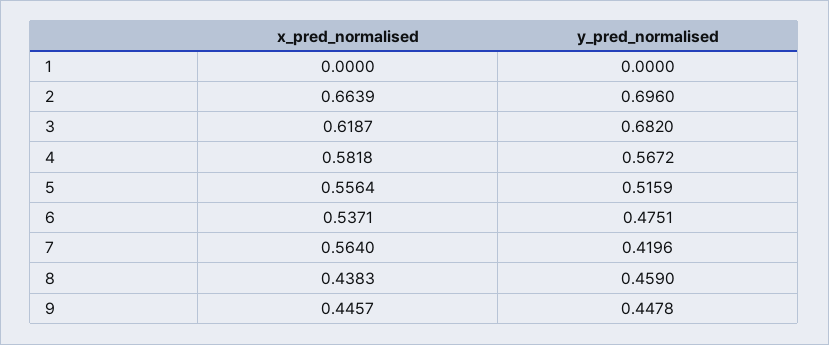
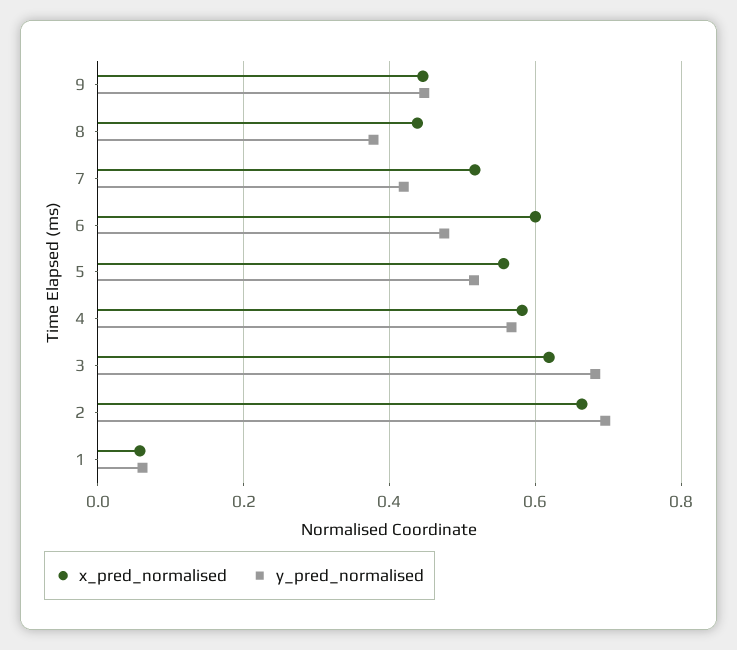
x_pred_normalised, 1: 0 -> 0.06
y_pred_normalised, 1: 0 -> 0.06
x_pred_normalised, 6: 0.5371 -> 0.6
x_pred_normalised, 7: 0.564 -> 0.52
y_pred_normalised, 8: 0.459 -> 0.38

